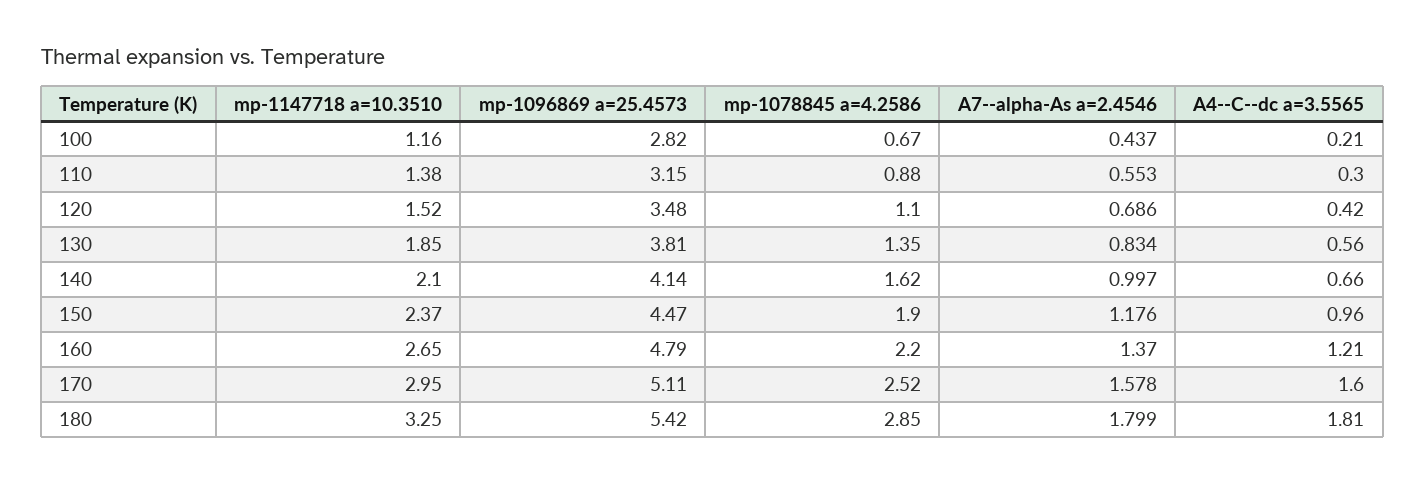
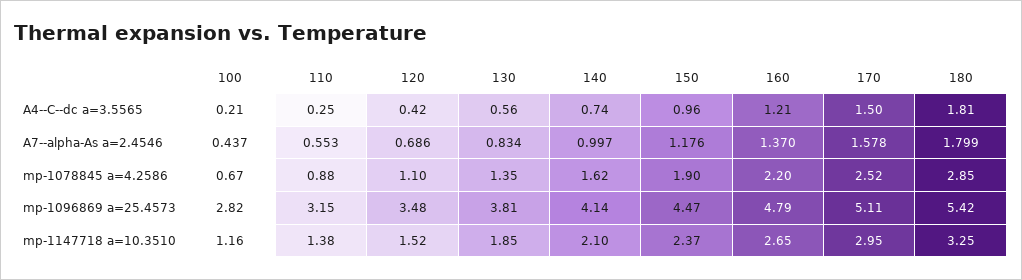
A4--C--dc a=3.5565, 110: 0.3 -> 0.25
A4--C--dc a=3.5565, 140: 0.66 -> 0.74
A4--C--dc a=3.5565, 170: 1.6 -> 1.5

